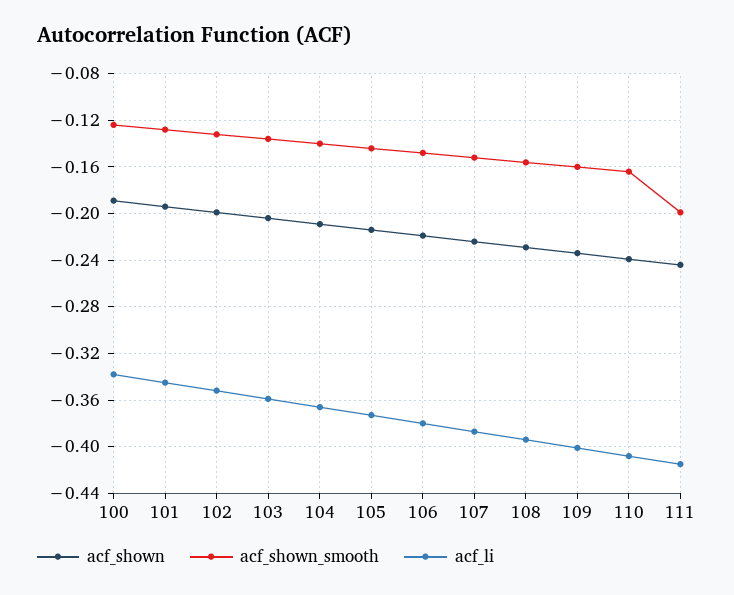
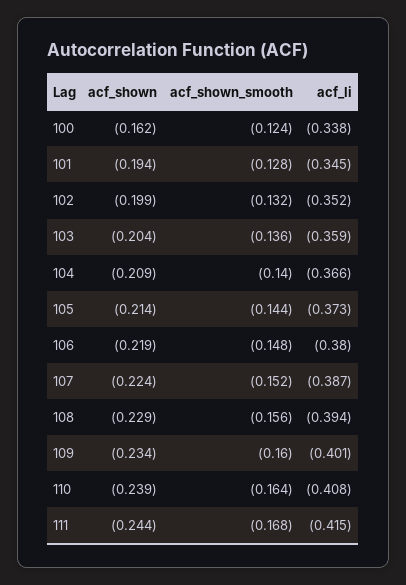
acf_shown, 100: -0.19 -> -0.162
acf_shown_smooth, 111: -0.2 -> -0.168

